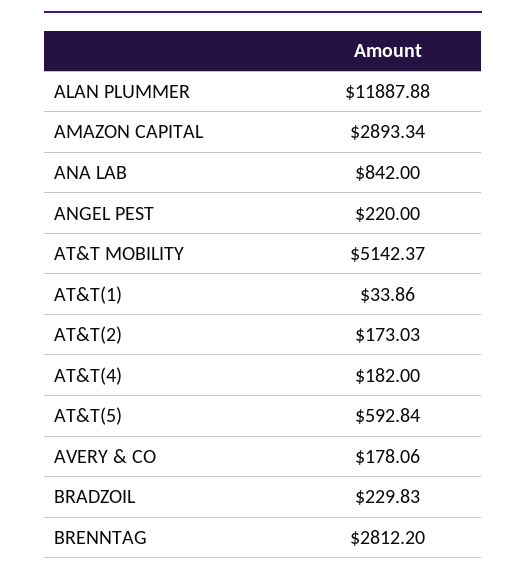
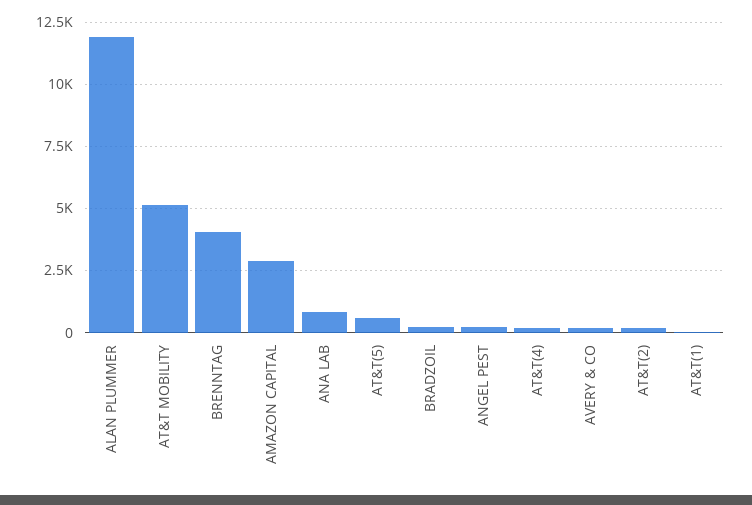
BRENNTAG: 2812.2 -> 4000

